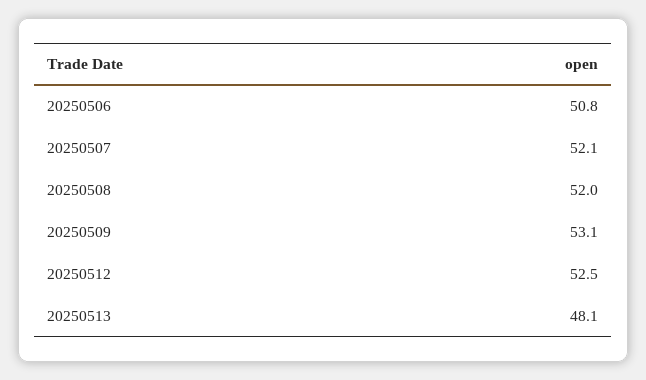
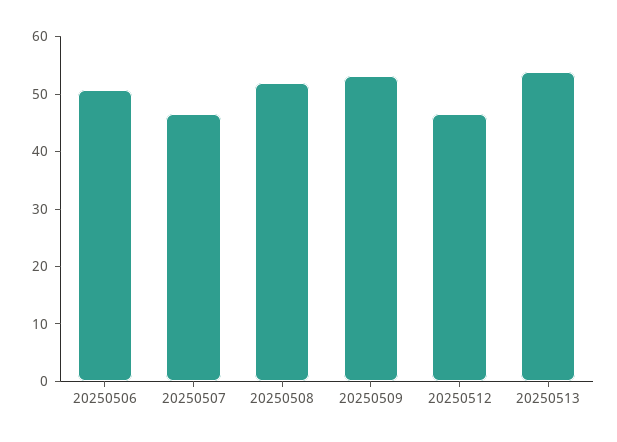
20250507: 52.1 -> 46
20250512: 52.5 -> 46
20250513: 48.1 -> 54

